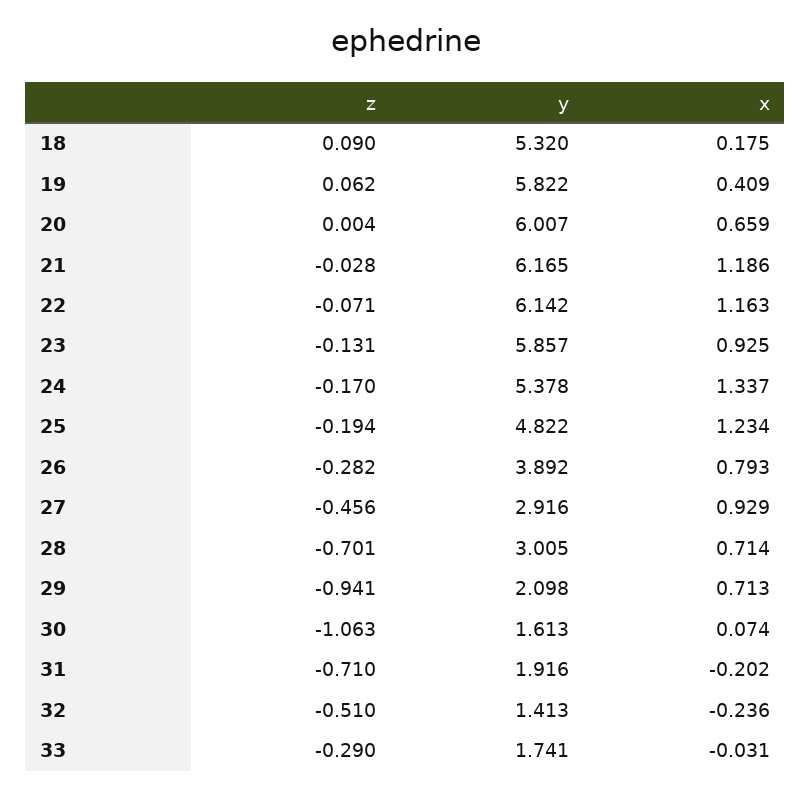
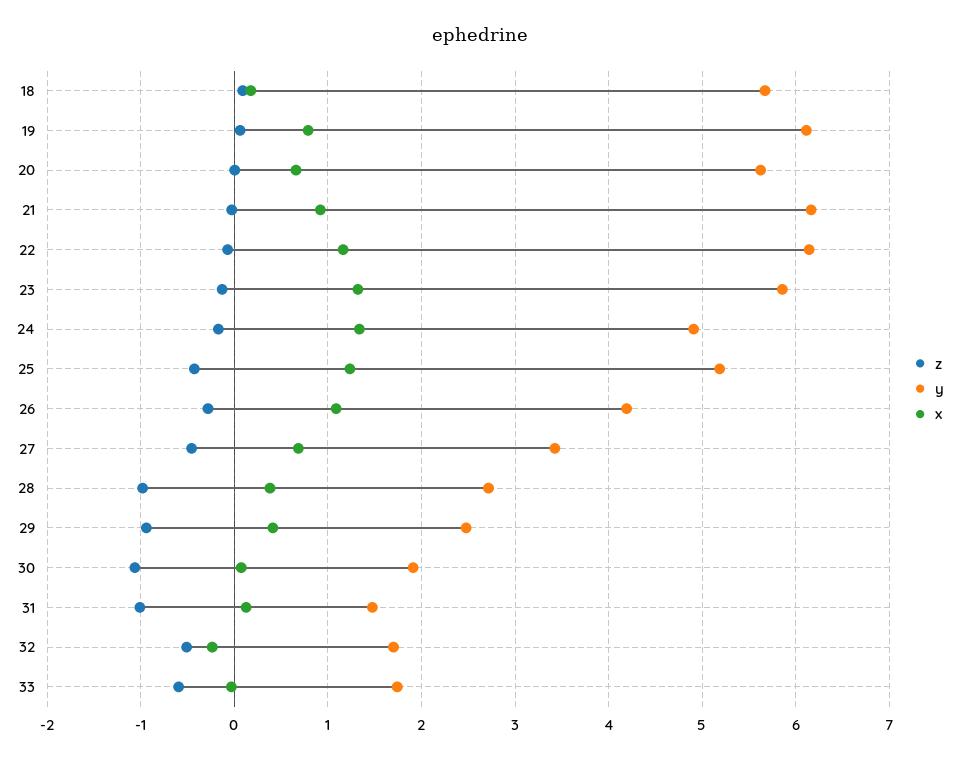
y, 18: 5.32 -> 5.7
y, 19: 5.822 -> 6.1
x, 19: 0.409 -> 0.8
y, 20: 6.007 -> 5.6
x, 21: 1.186 -> 0.9
x, 23: 0.925 -> 1.3
y, 24: 5.378 -> 4.9
z, 25: -0.194 -> -0.4
y, 25: 4.822 -> 5.2
y, 26: 3.892 -> 4.2
x, 26: 0.793 -> 1.1
y, 27: 2.916 -> 3.4
x, 27: 0.929 -> 0.7
z, 28: -0.701 -> -1
y, 28: 3.005 -> 2.7
x, 28: 0.714 -> 0.4
y, 29: 2.098 -> 2.5
x, 29: 0.713 -> 0.4
y, 30: 1.613 -> 1.9
z, 31: -0.71 -> -1
y, 31: 1.916 -> 1.5
x, 31: -0.202 -> 0.1
y, 32: 1.413 -> 1.7
z, 33: -0.29 -> -0.6

